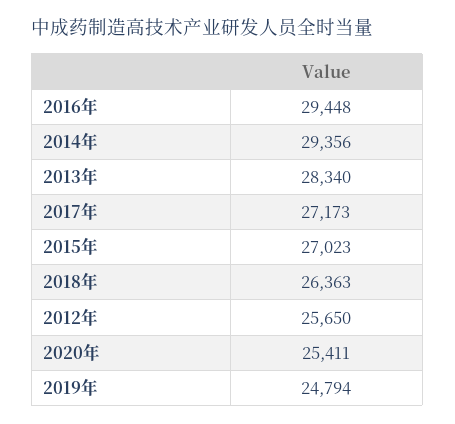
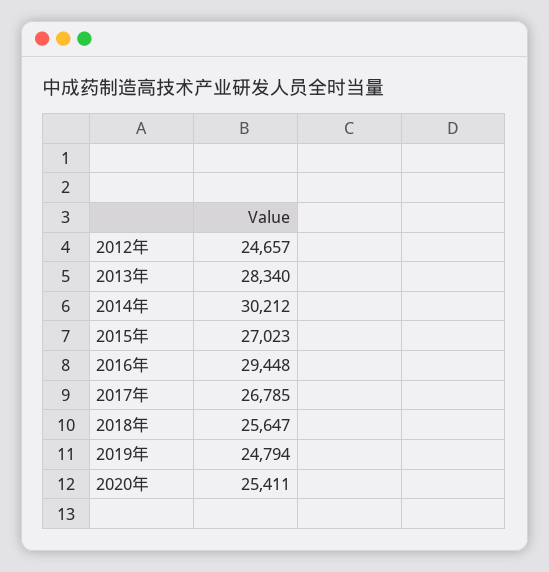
2014年: 29356 -> 30212
2017年: 27173 -> 26785
2018年: 26363 -> 25647
2012年: 25650 -> 24657

